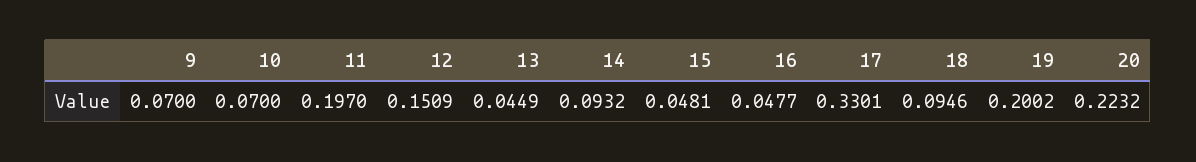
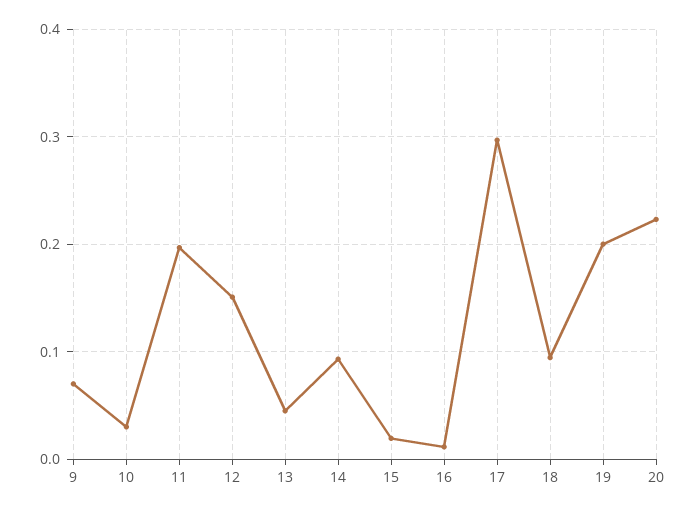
10: 0.07 -> 0.03
15: 0.0481 -> 0.02
16: 0.0477 -> 0.01
17: 0.3301 -> 0.3

